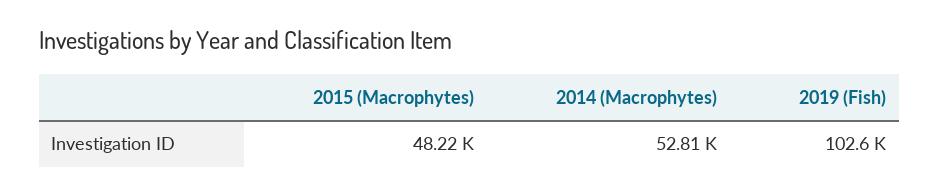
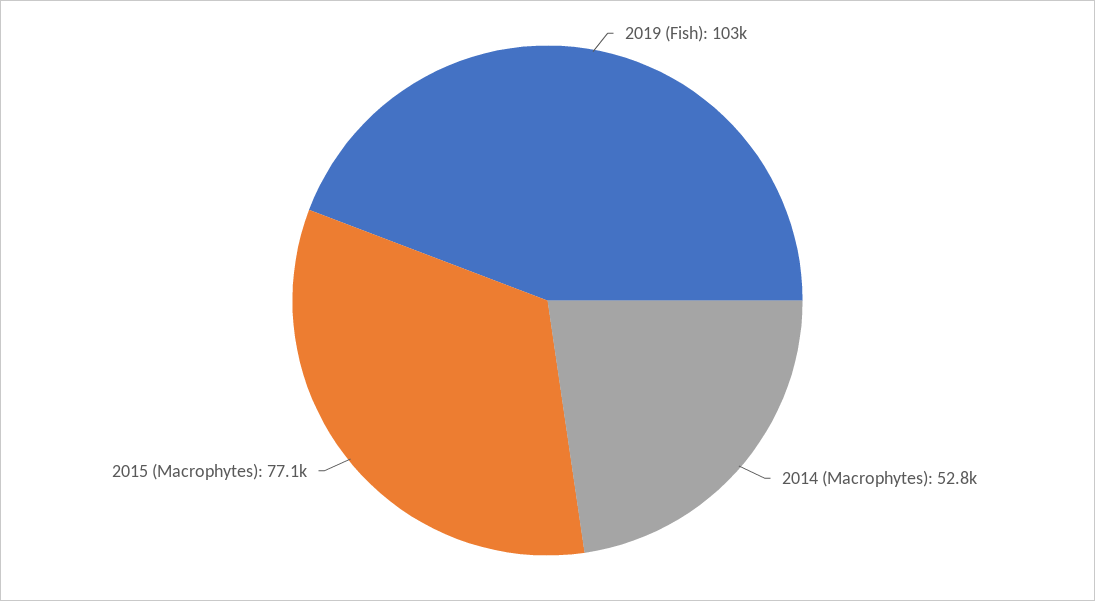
2015 (Macrophytes): 48220 -> 77100

